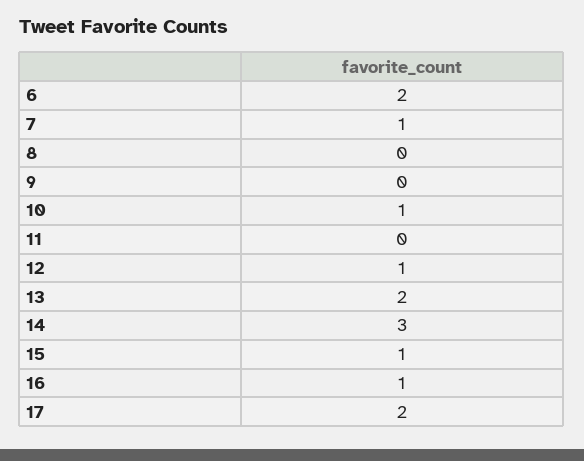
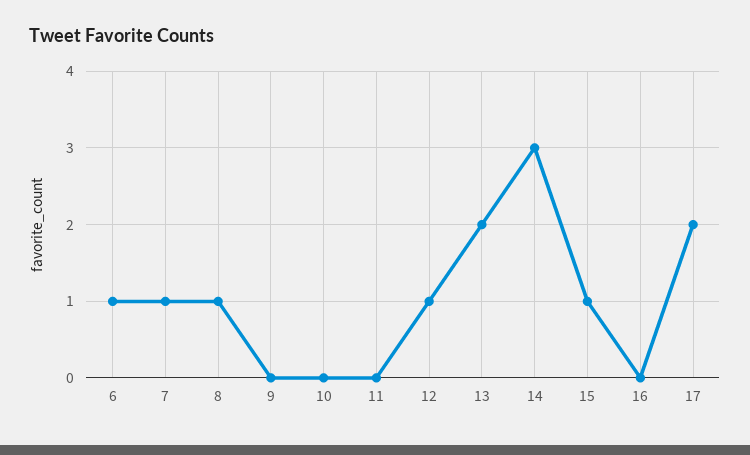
6: 2 -> 1
8: 0 -> 1
10: 1 -> 0
16: 1 -> 0

